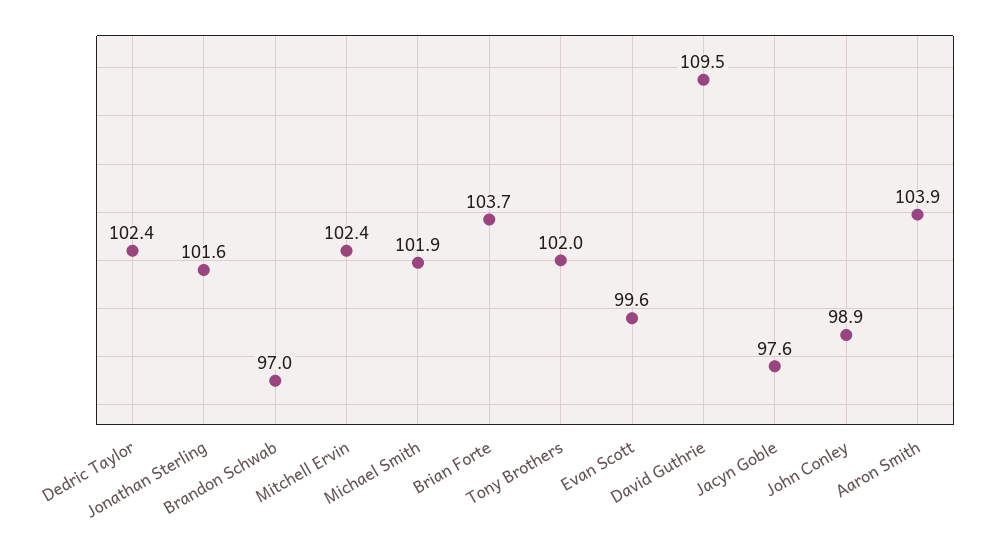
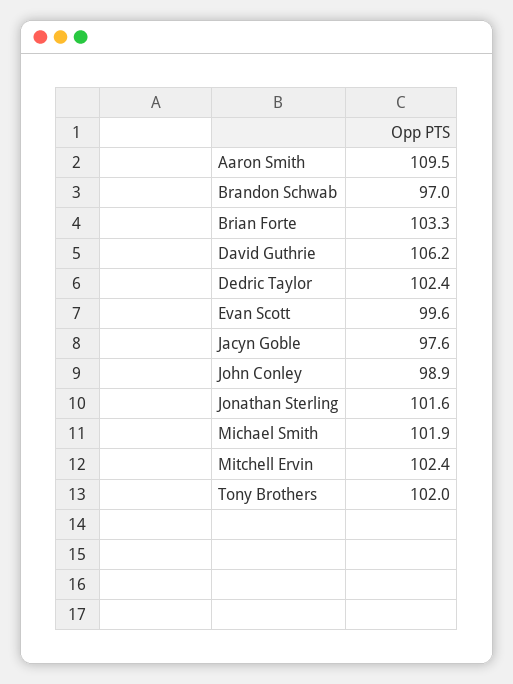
Brian Forte: 103.7 -> 103.3
David Guthrie: 109.5 -> 106.2
Aaron Smith: 103.9 -> 109.5

